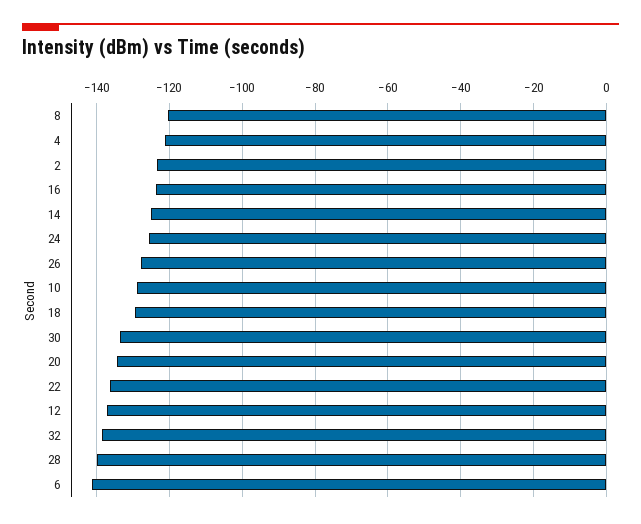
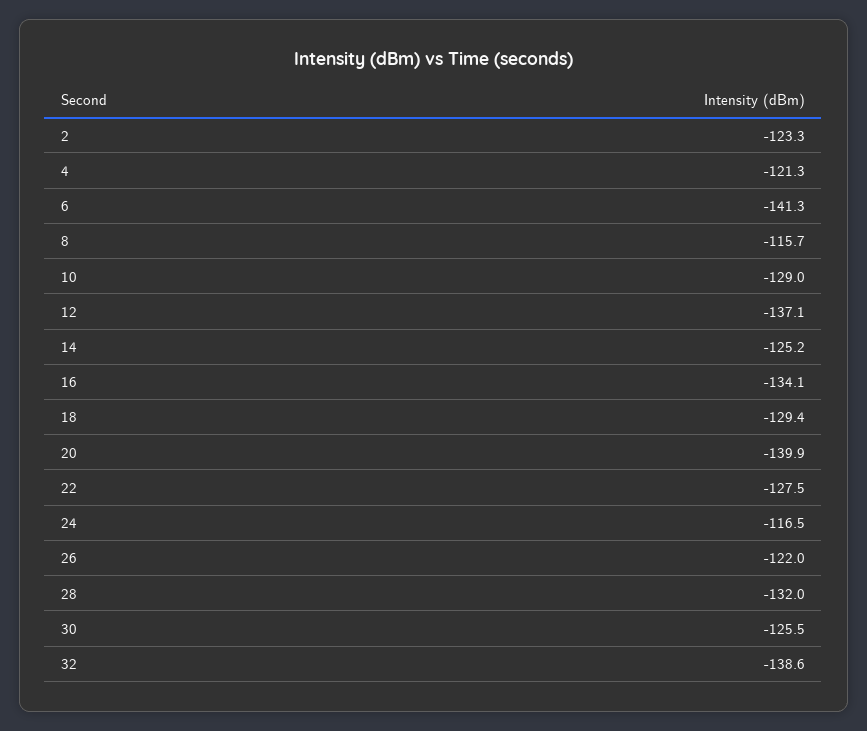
8: -120 -> -115.7
16: -124 -> -134.1
24: -126 -> -116.5
26: -128 -> -122
30: -134 -> -125.5
20: -134 -> -139.9
22: -136 -> -127.5
28: -140 -> -132

